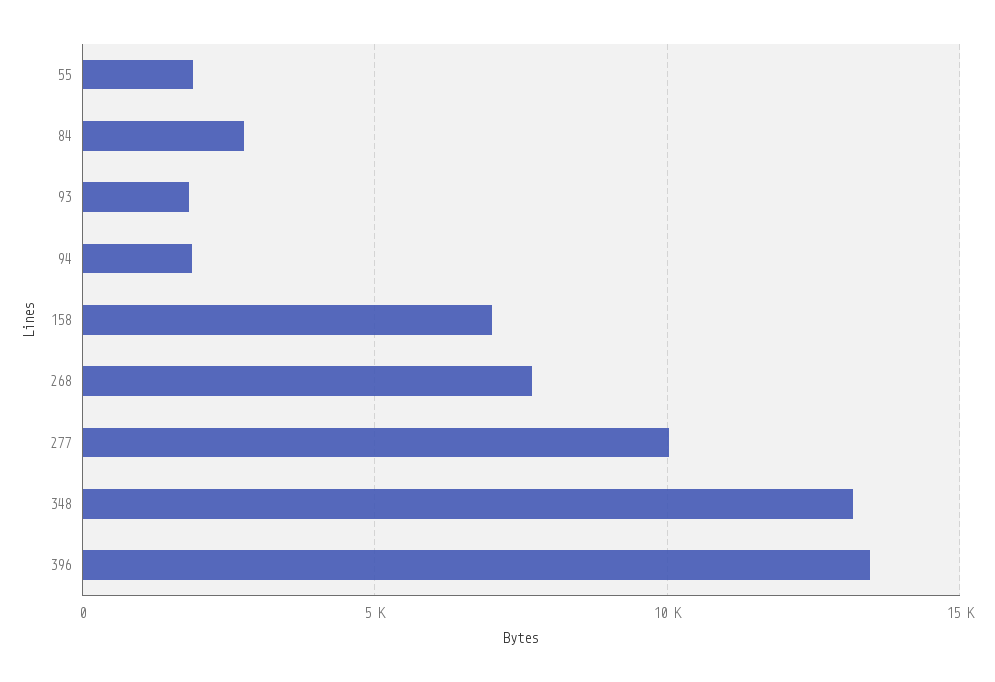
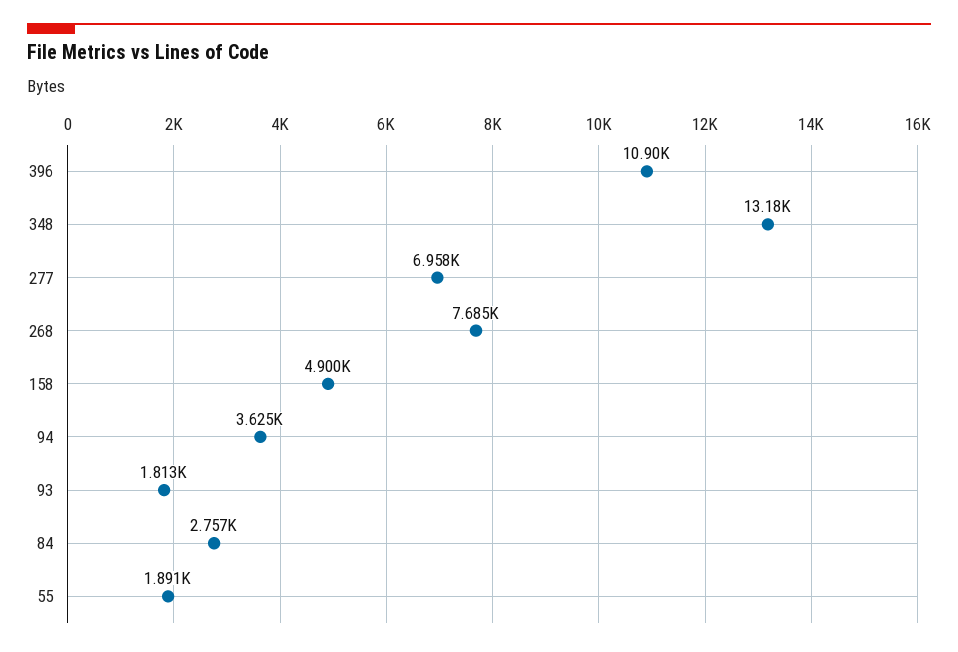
94: 2000 -> 3625
158: 7000 -> 4900
277: 10000 -> 6958
396: 13500 -> 10900

